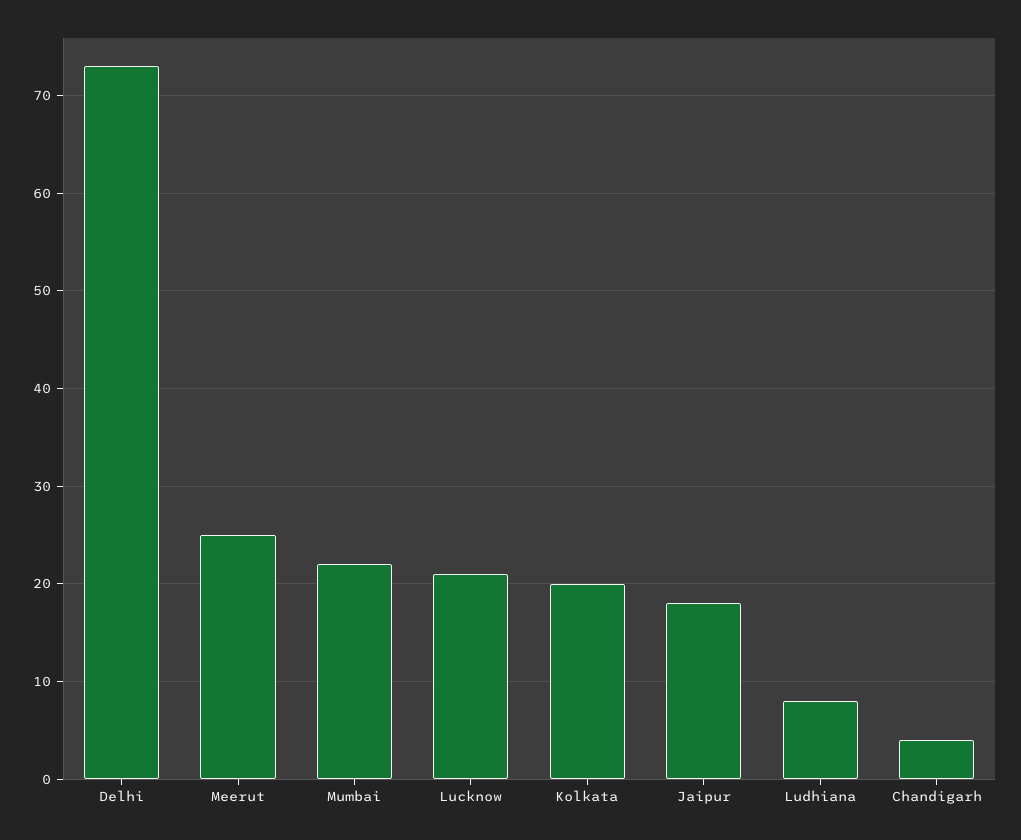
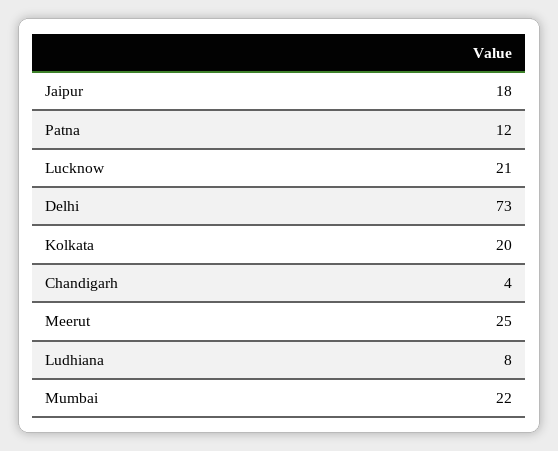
Patna: none -> 12

